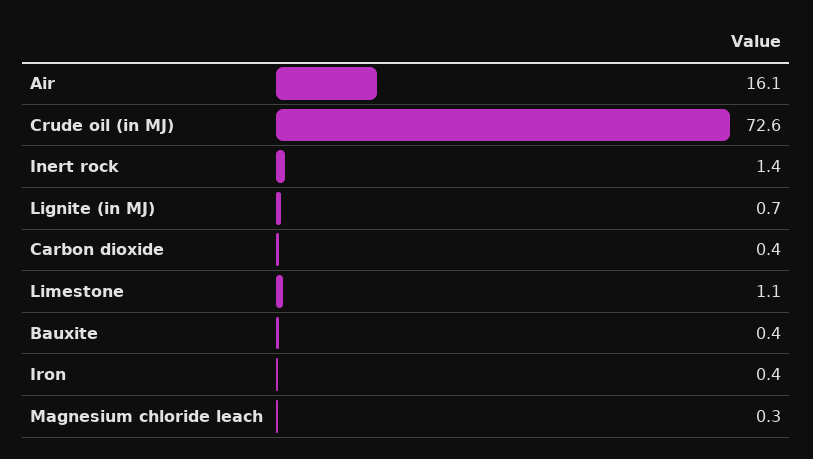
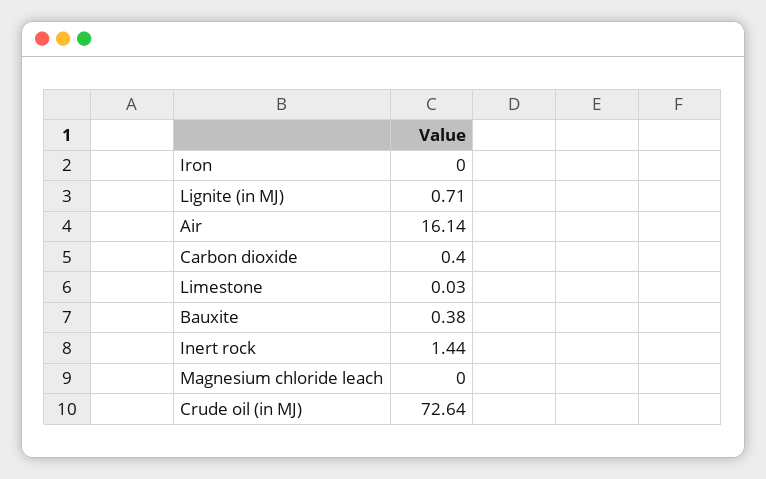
Limestone: 1.1 -> 0.03
Iron: 0.4 -> 0
Magnesium chloride leach: 0.3 -> 0

